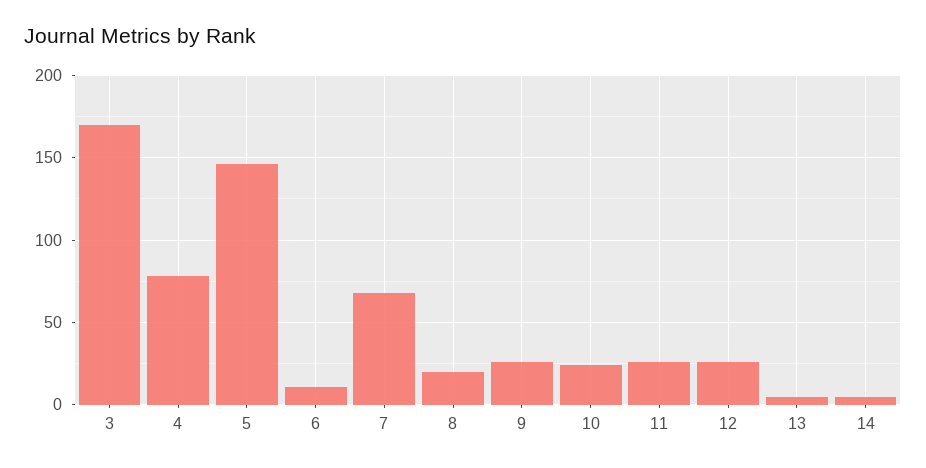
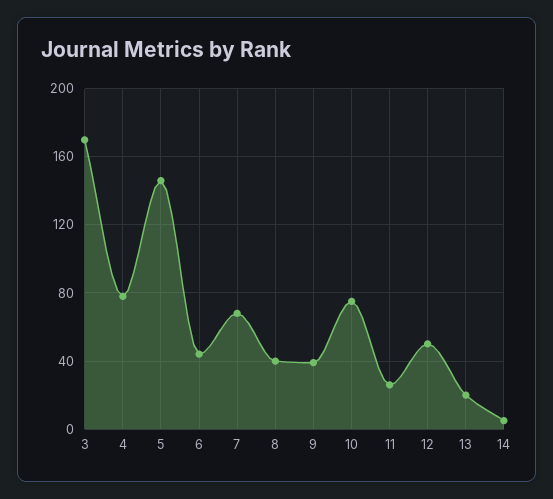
6: 10 -> 45
8: 20 -> 40
9: 25 -> 40
10: 25 -> 75
12: 25 -> 50
13: 5 -> 20

